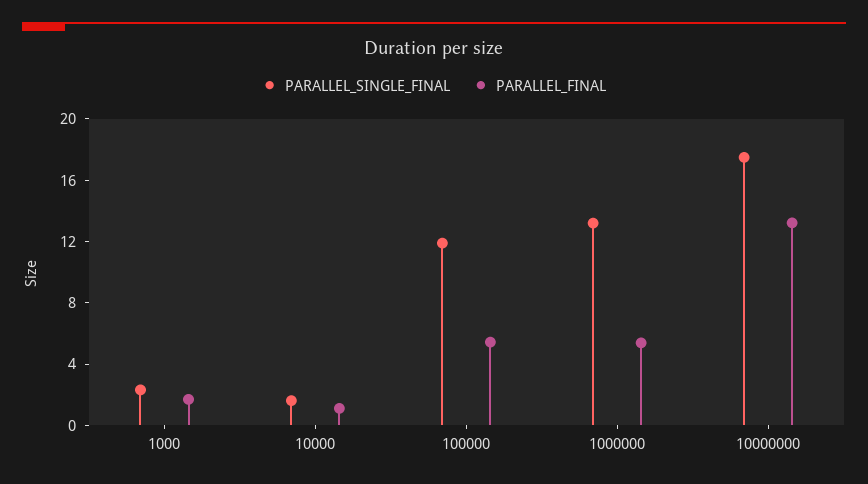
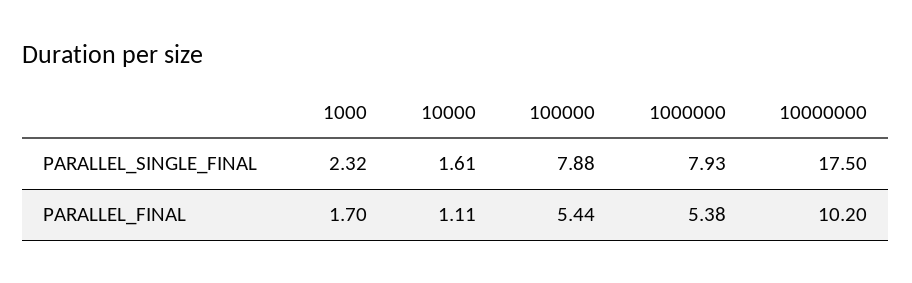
PARALLEL_SINGLE_FINAL, 100000: 12 -> 7.88
PARALLEL_SINGLE_FINAL, 1000000: 13 -> 7.93
PARALLEL_FINAL, 10000000: 13 -> 10.2

